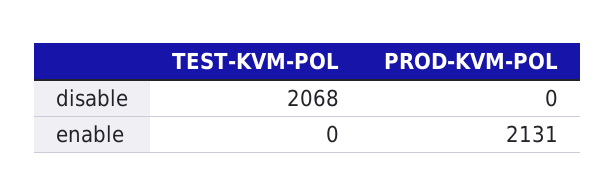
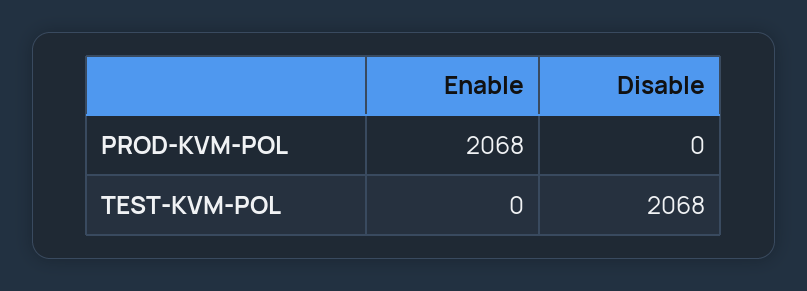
PROD-KVM-POL, enable: 2131 -> 2068

